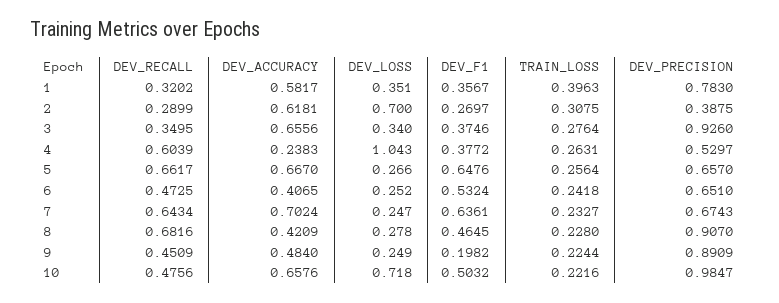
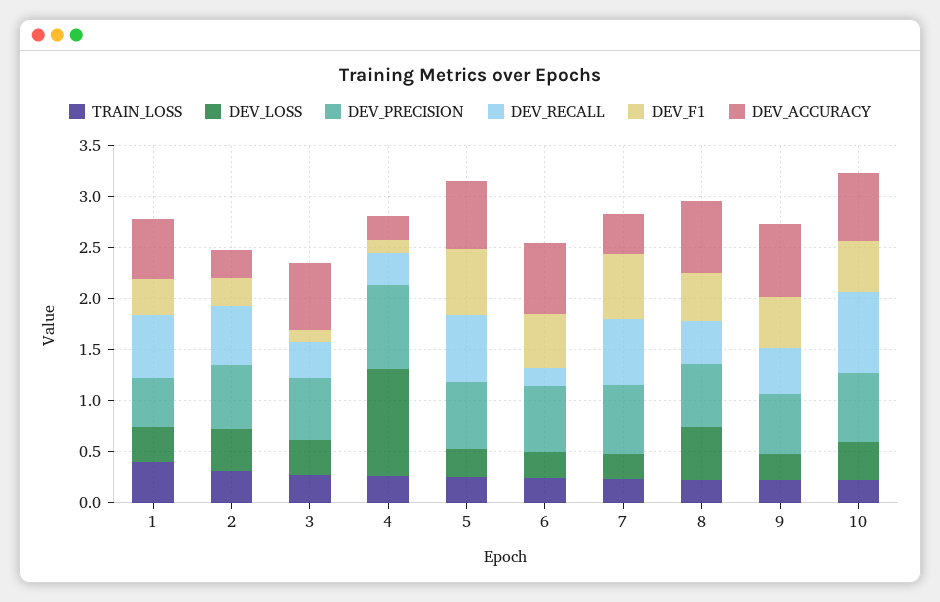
DEV_RECALL, 1: 0.3202 -> 0.6
DEV_PRECISION, 1: 0.783 -> 0.5
DEV_RECALL, 2: 0.2899 -> 0.6
DEV_ACCURACY, 2: 0.6181 -> 0.3
DEV_LOSS, 2: 0.7 -> 0.4
DEV_PRECISION, 2: 0.3875 -> 0.6
DEV_F1, 3: 0.3746 -> 0.1
DEV_PRECISION, 3: 0.926 -> 0.6
DEV_RECALL, 4: 0.6039 -> 0.3
DEV_F1, 4: 0.3772 -> 0.1
DEV_PRECISION, 4: 0.5297 -> 0.8
DEV_RECALL, 6: 0.4725 -> 0.2
DEV_ACCURACY, 6: 0.4065 -> 0.7
DEV_ACCURACY, 7: 0.7024 -> 0.4
DEV_RECALL, 8: 0.6816 -> 0.4
DEV_ACCURACY, 8: 0.4209 -> 0.7
DEV_LOSS, 8: 0.278 -> 0.5
DEV_PRECISION, 8: 0.907 -> 0.6
DEV_ACCURACY, 9: 0.484 -> 0.7
DEV_F1, 9: 0.1982 -> 0.5
DEV_PRECISION, 9: 0.8909 -> 0.6
DEV_RECALL, 10: 0.4756 -> 0.8
DEV_LOSS, 10: 0.718 -> 0.4
DEV_PRECISION, 10: 0.9847 -> 0.7

